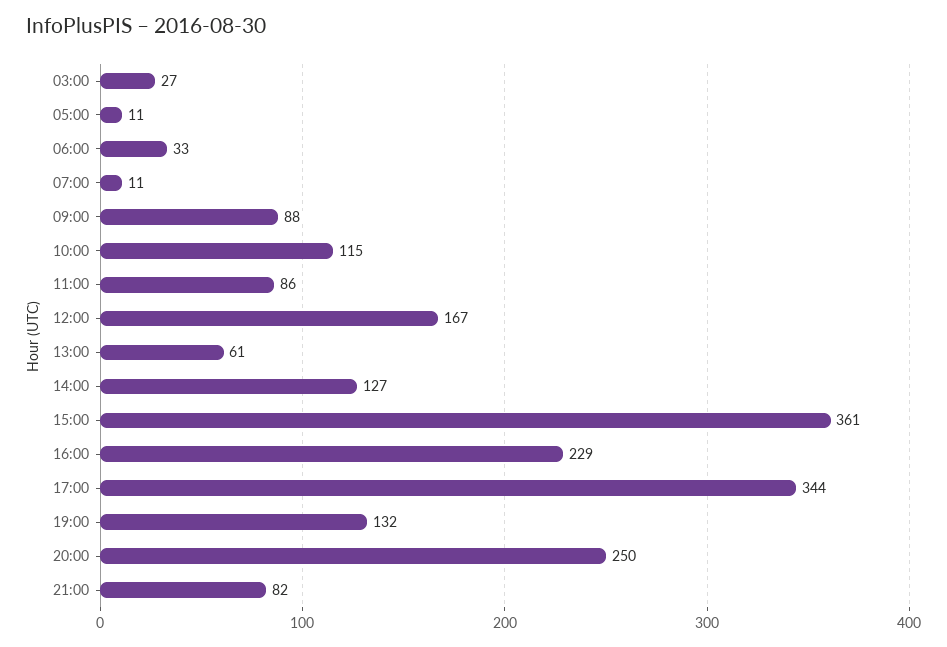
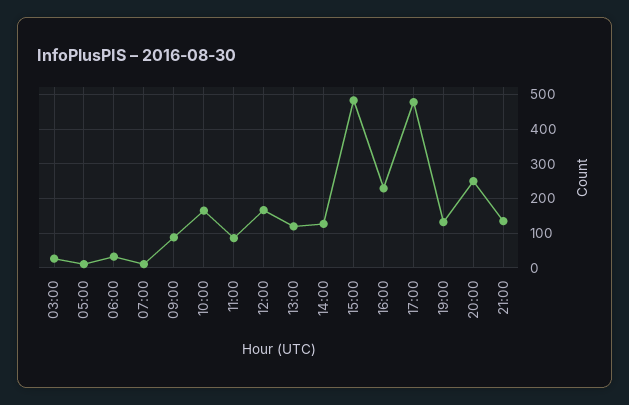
10:00: 115 -> 160
13:00: 61 -> 120
15:00: 361 -> 480
17:00: 344 -> 480
21:00: 82 -> 140

